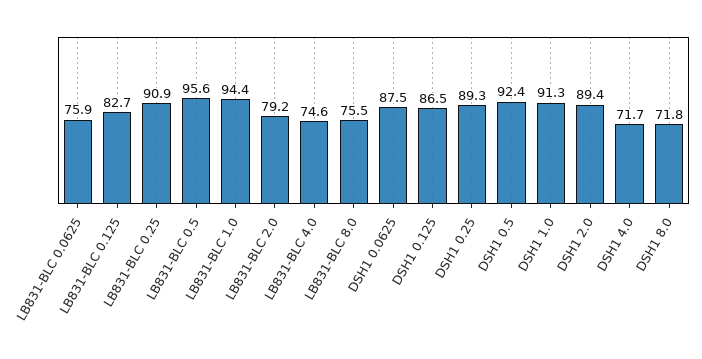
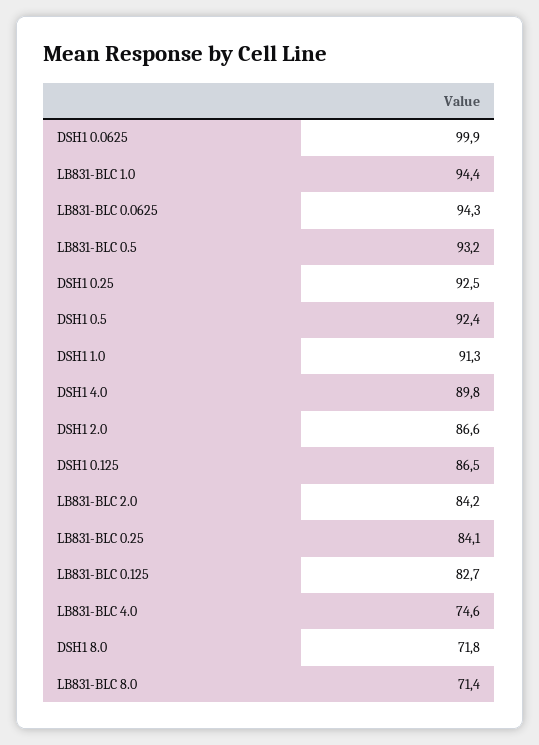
LB831-BLC 0.0625: 75.9 -> 94.3
LB831-BLC 0.25: 90.9 -> 84.1
LB831-BLC 0.5: 95.6 -> 93.2
LB831-BLC 2.0: 79.2 -> 84.2
LB831-BLC 8.0: 75.5 -> 71.4
DSH1 0.0625: 87.5 -> 99.9
DSH1 0.25: 89.3 -> 92.5
DSH1 2.0: 89.4 -> 86.6
DSH1 4.0: 71.7 -> 89.8

